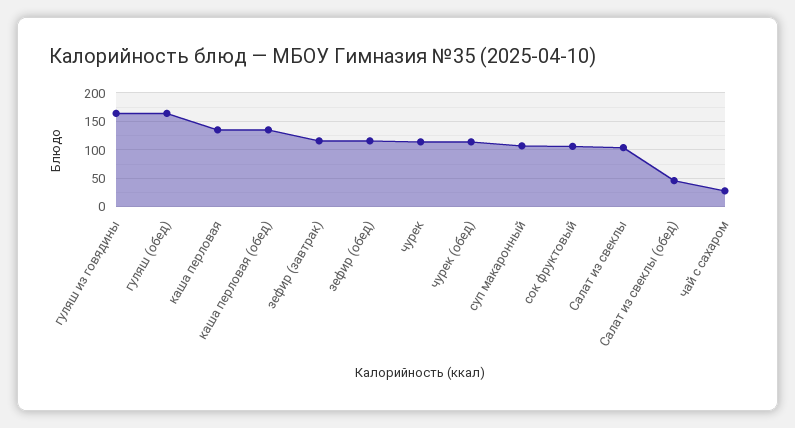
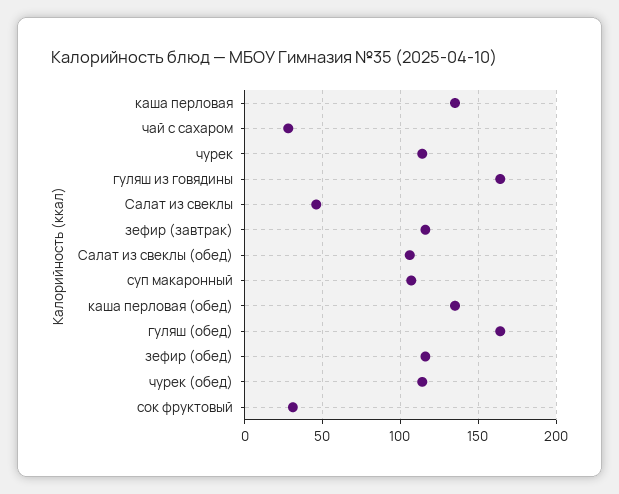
сок фруктовый: 100 -> 30
Салат из свеклы: 100 -> 45
Салат из свеклы (обед): 50 -> 105

